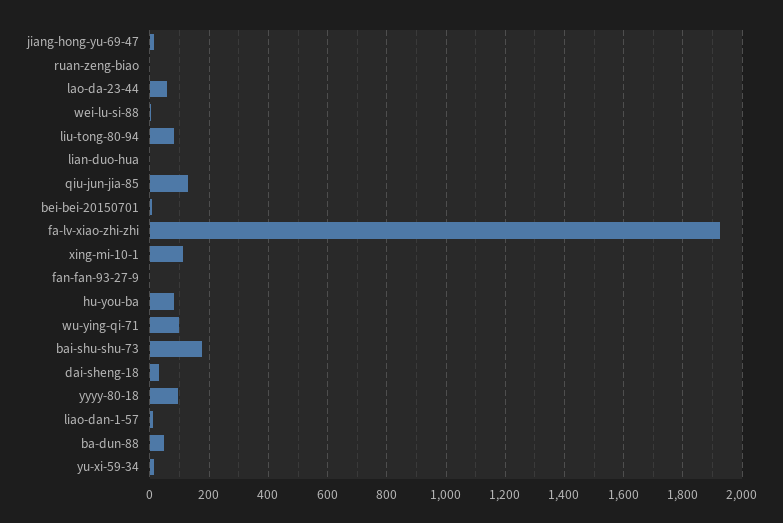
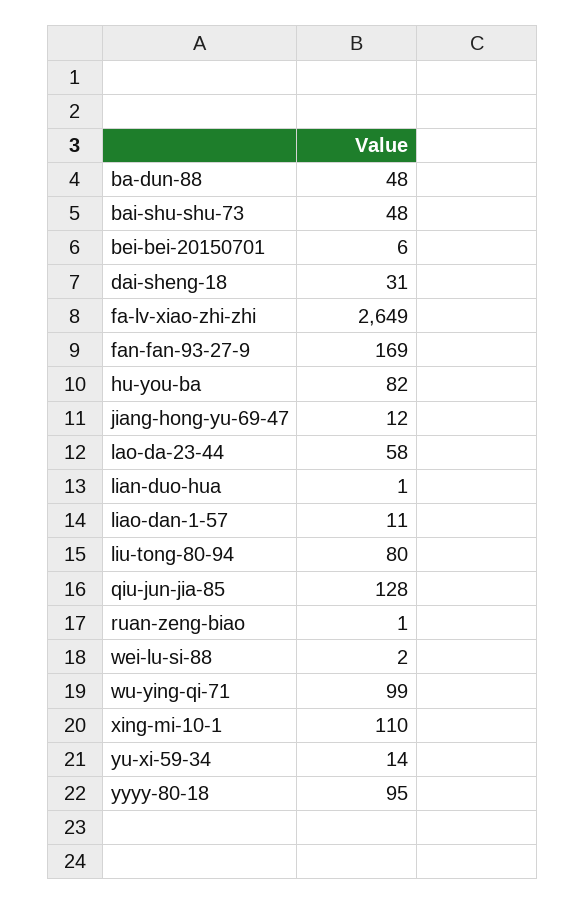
fa-lv-xiao-zhi-zhi: 1925 -> 2649
fan-fan-93-27-9: 0 -> 169
bai-shu-shu-73: 175 -> 48

